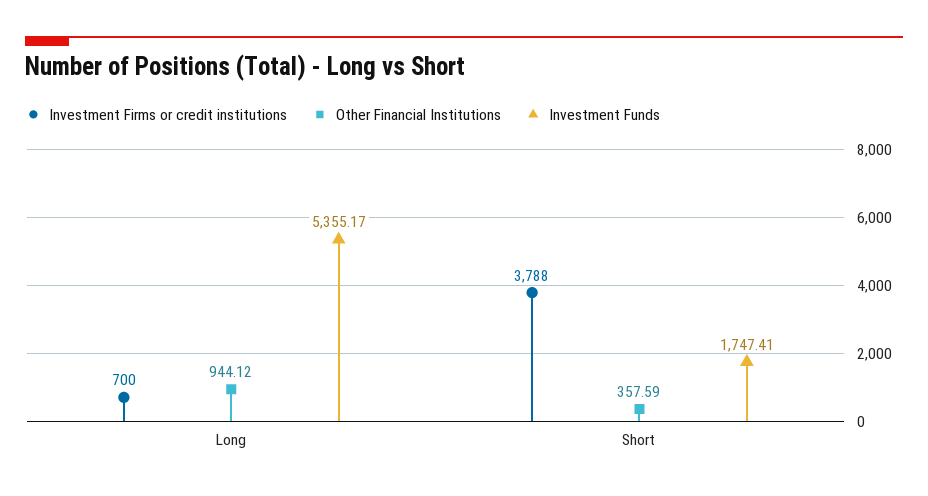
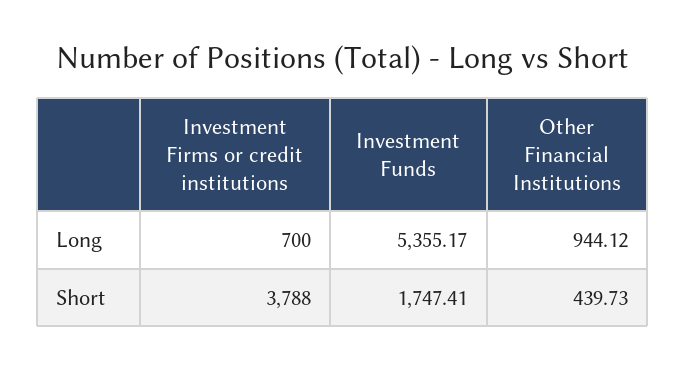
Other Financial Institutions, Short: 357.59 -> 439.73

